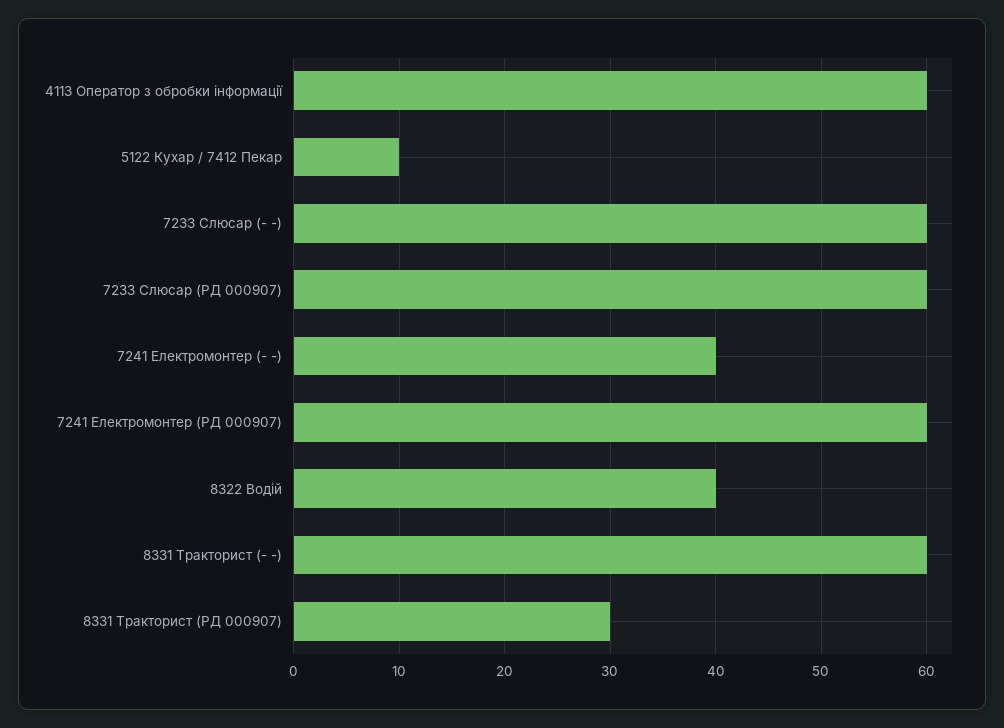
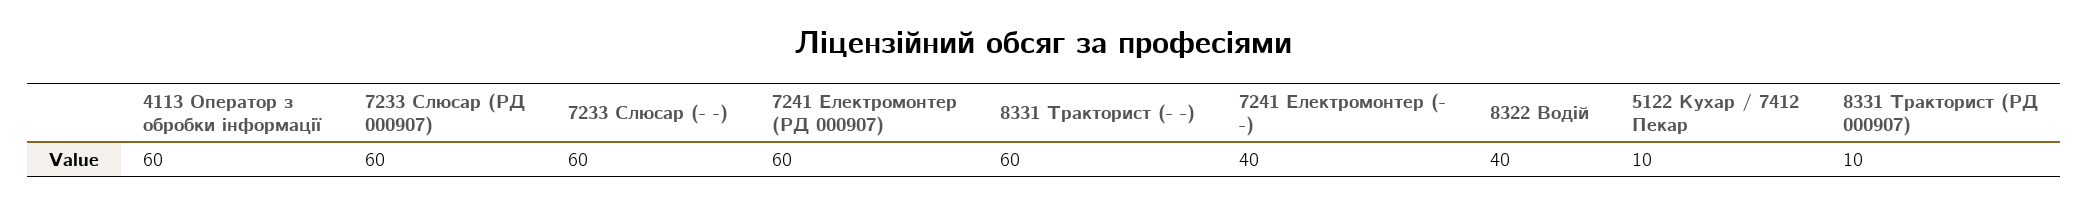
8331 Тракторист (PД 000907): 30 -> 10

